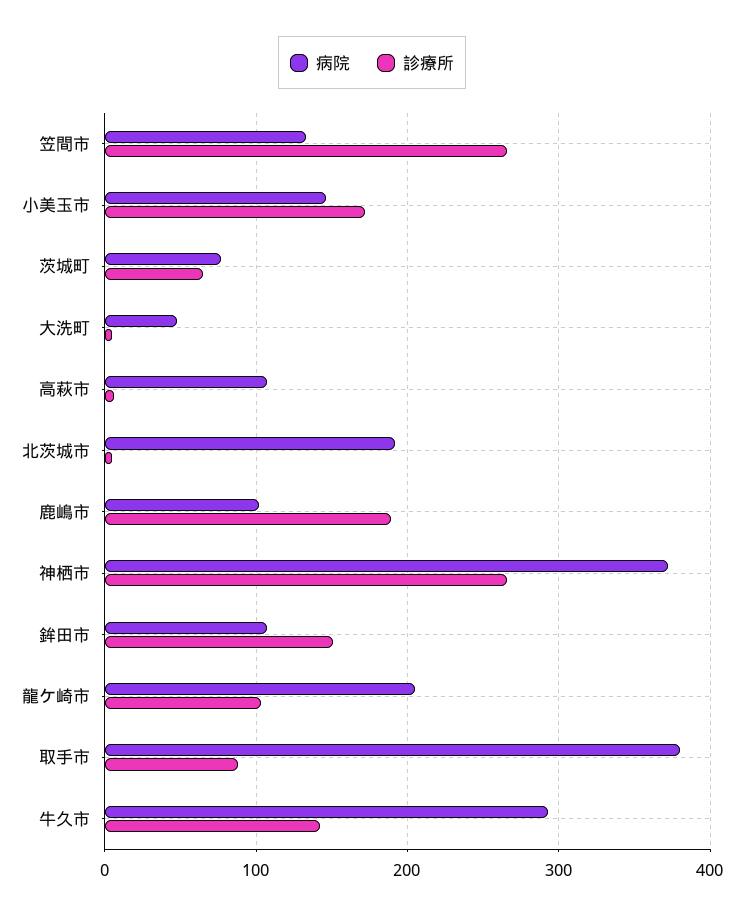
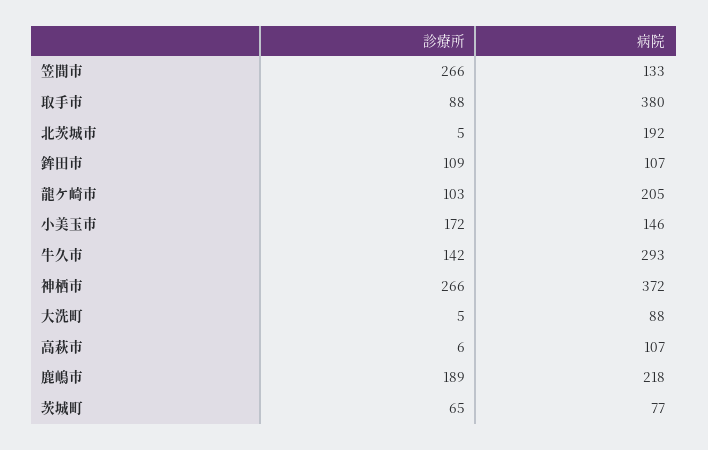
病院, 大洗町: 50 -> 88
病院, 鹿嶋市: 100 -> 218
診療所, 鉾田市: 150 -> 109

